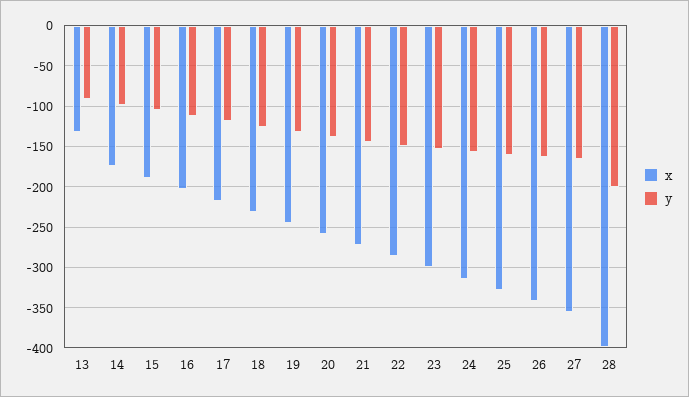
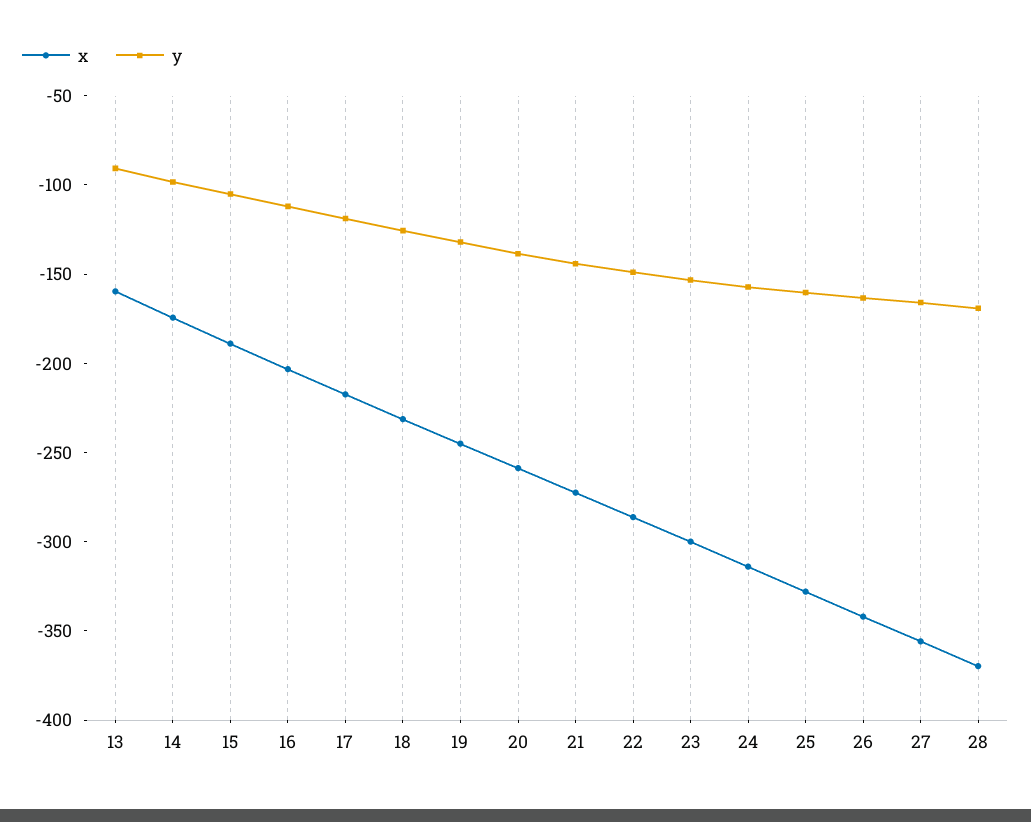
x, 13: -130 -> -160
x, 28: -400 -> -370
y, 28: -200 -> -170

